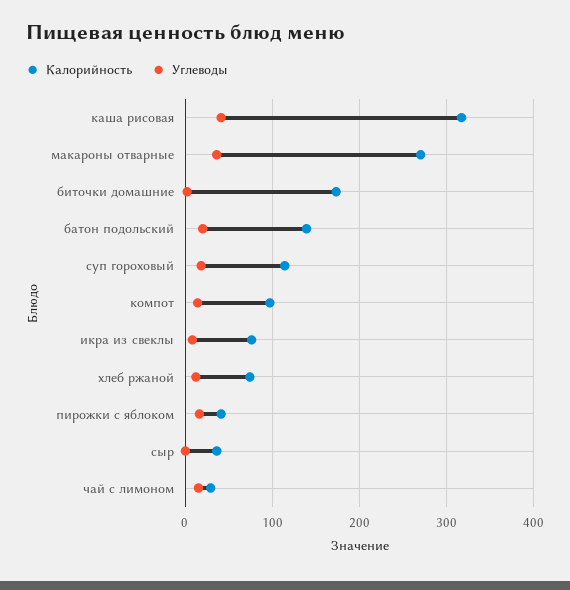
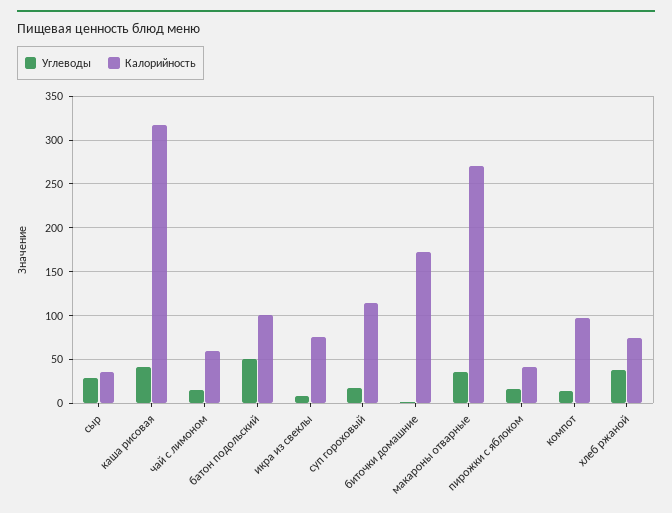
Калорийность, батон подольский: 140 -> 100
Углеводы, батон подольский: 20 -> 50
Углеводы, хлеб ржаной: 10 -> 40
Углеводы, сыр: 0 -> 30
Калорийность, чай с лимоном: 30 -> 60

